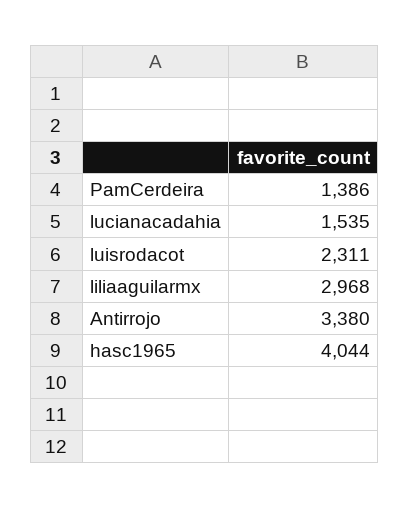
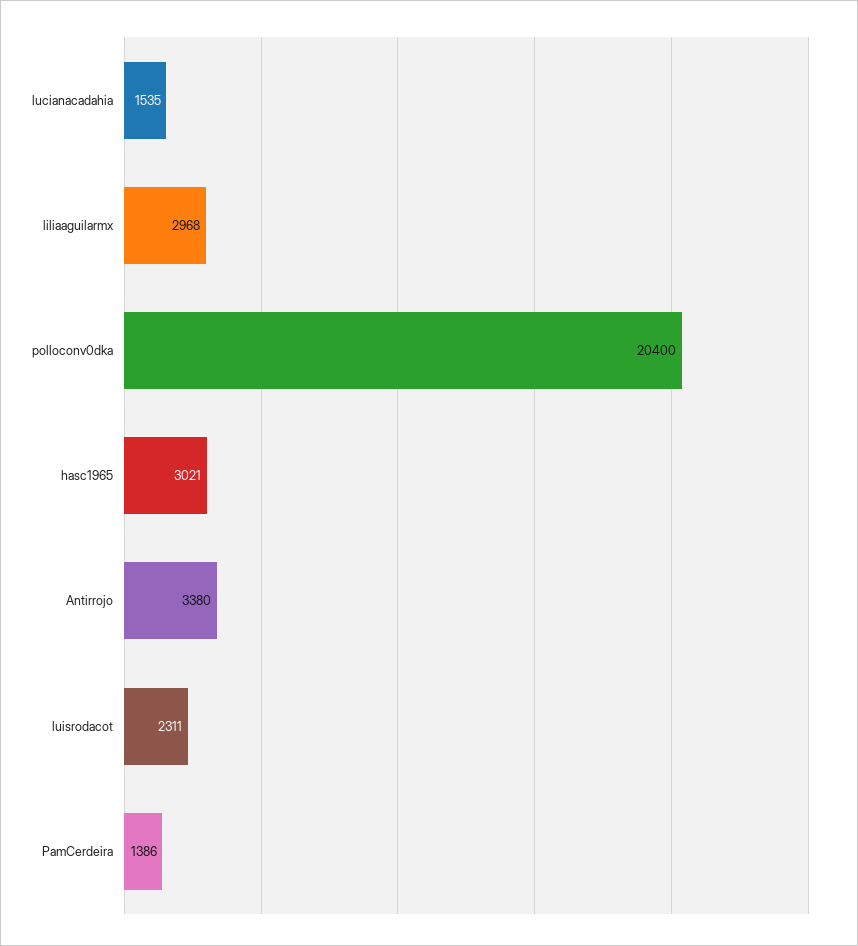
hasc1965: 4044 -> 3021
polloconv0dka: none -> 20400

